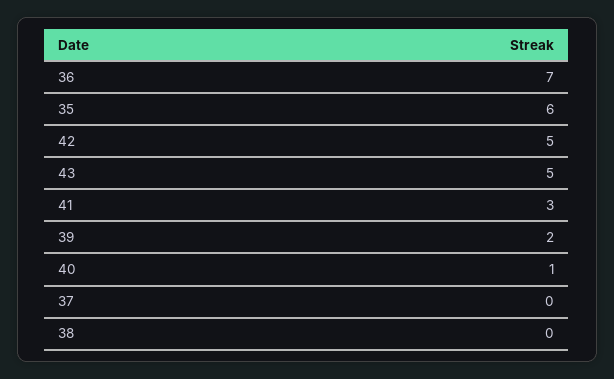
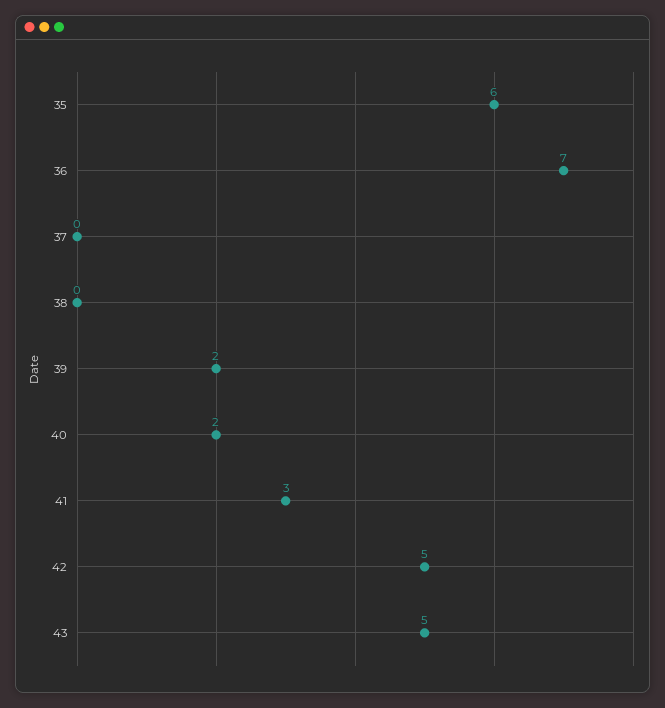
40: 1 -> 2

